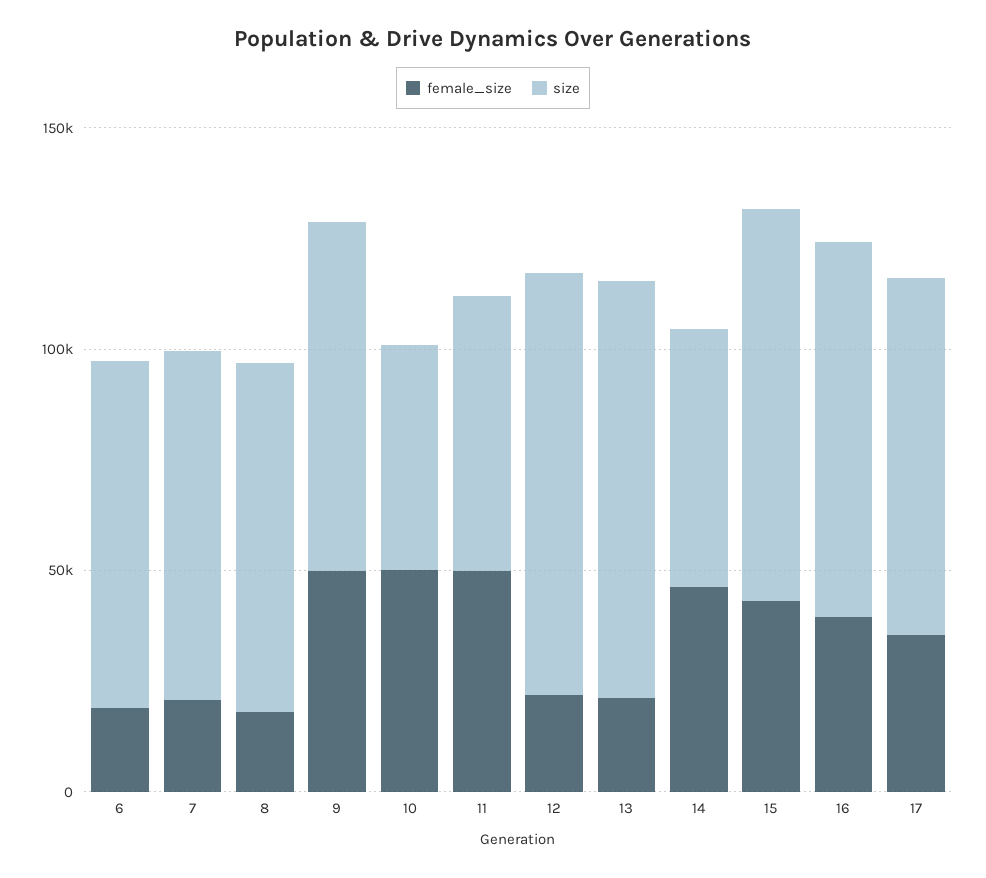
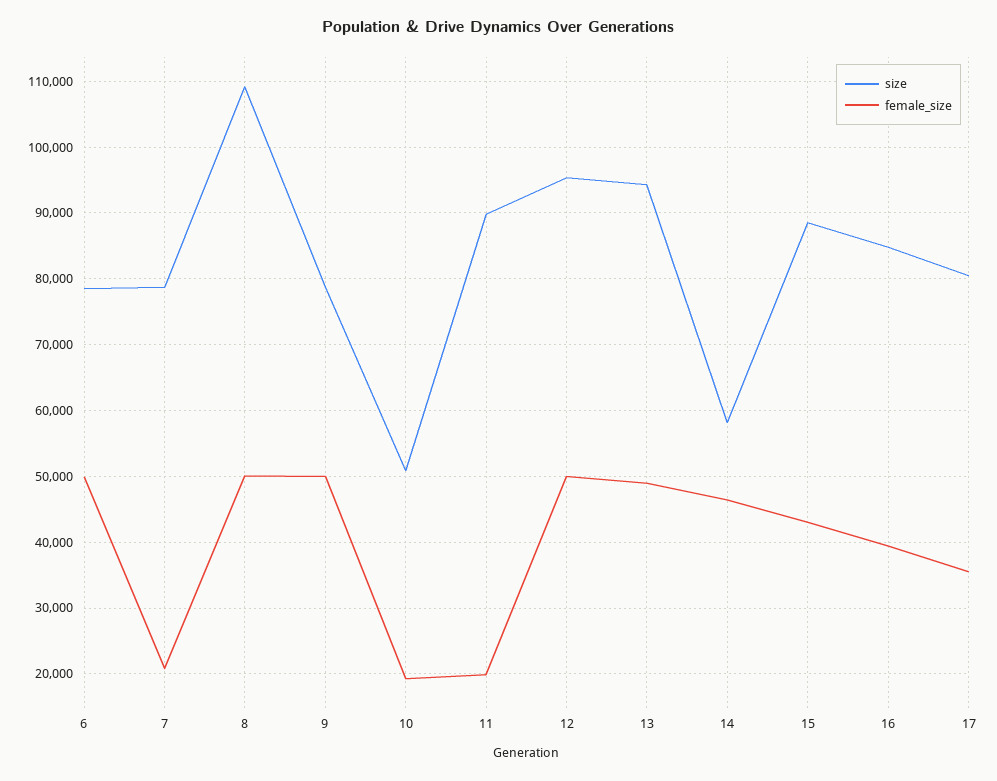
female_size, 6: 20000 -> 50000
female_size, 8: 20000 -> 50000
size, 8: 80000 -> 109000
female_size, 10: 50000 -> 19000
female_size, 11: 50000 -> 20000
size, 11: 60000 -> 90000
female_size, 12: 20000 -> 50000
female_size, 13: 20000 -> 49000

